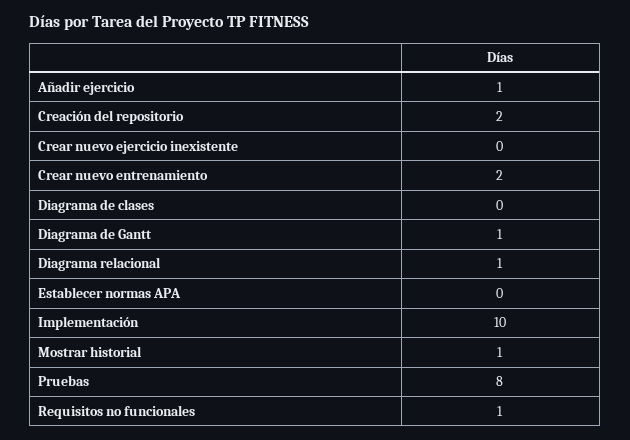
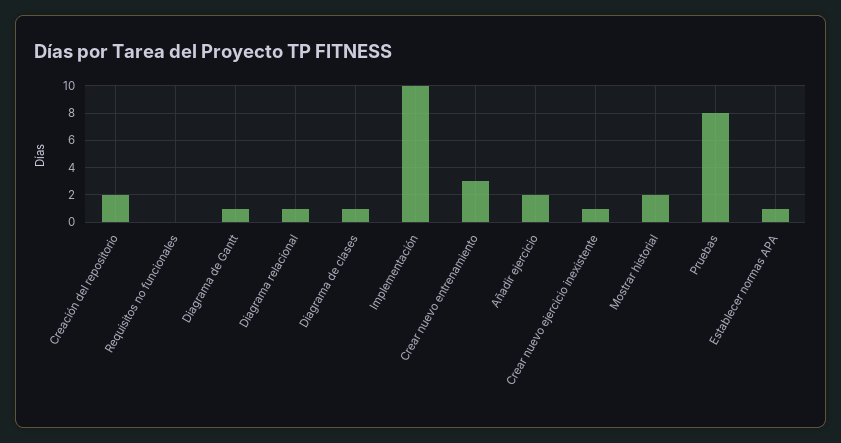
Añadir ejercicio: 1 -> 2
Crear nuevo ejercicio inexistente: 0 -> 1
Crear nuevo entrenamiento: 2 -> 3
Diagrama de clases: 0 -> 1
Establecer normas APA: 0 -> 1
Mostrar historial: 1 -> 2
Requisitos no funcionales: 1 -> 0

